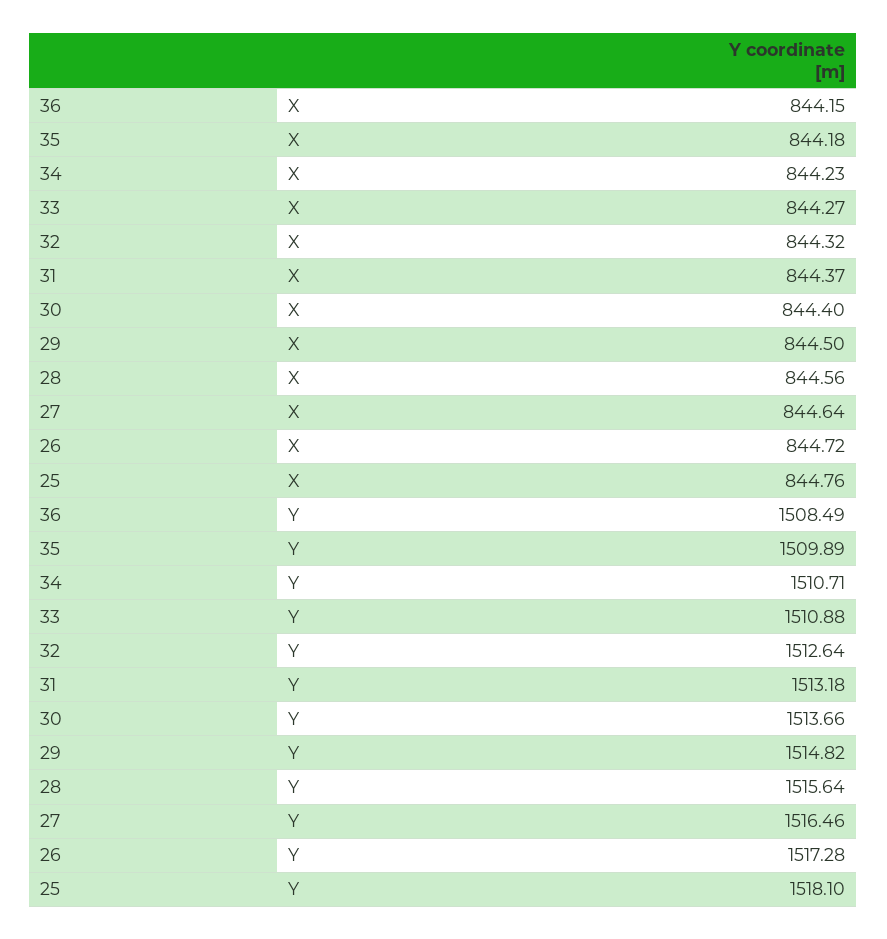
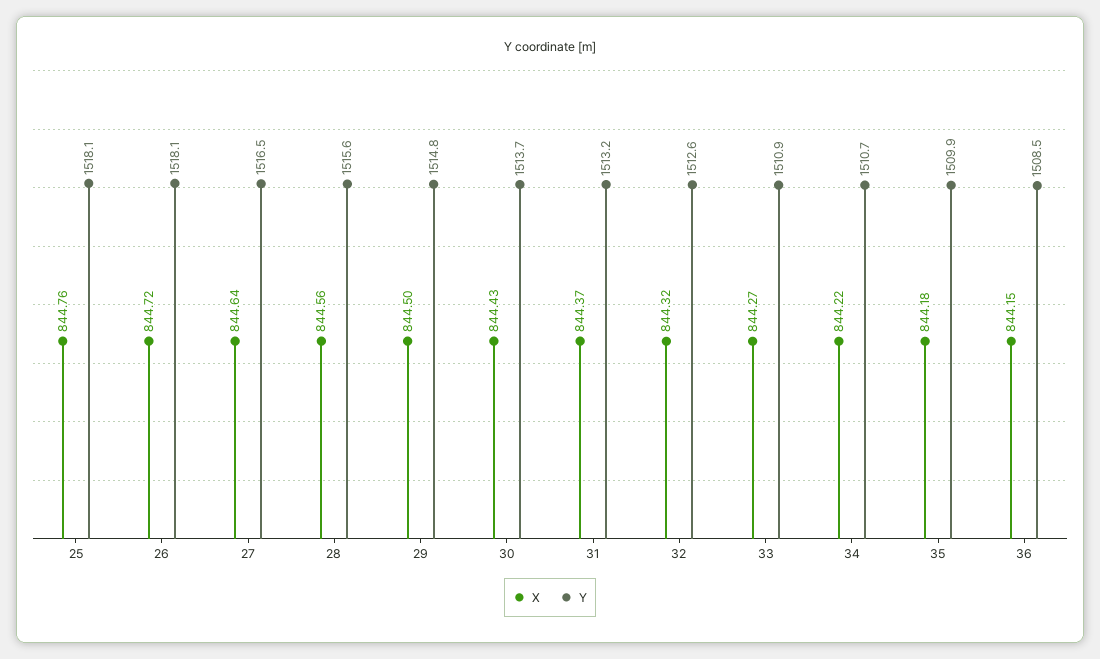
X, 34: 844.23 -> 844.22
X, 30: 844.4 -> 844.43
Y, 26: 1517.28 -> 1518.1

